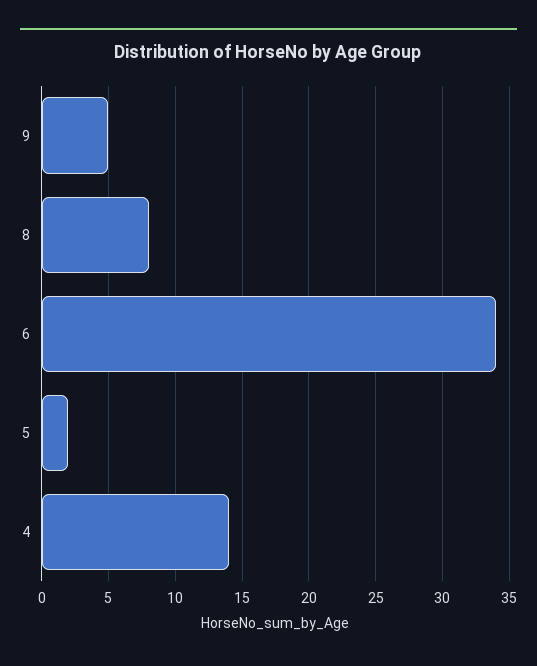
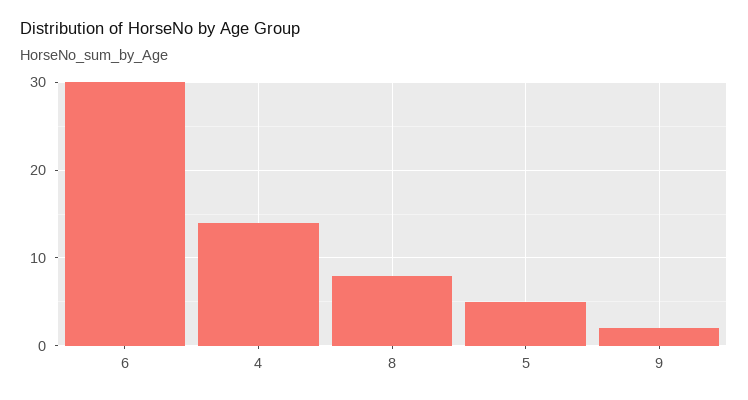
9: 5 -> 2
6: 34 -> 30
5: 2 -> 5

